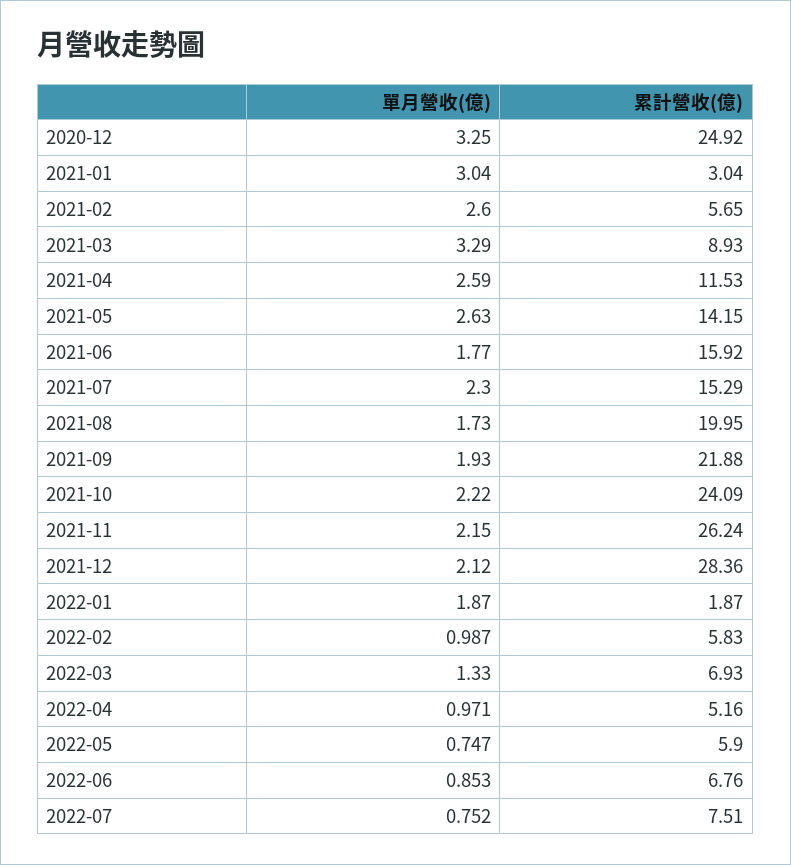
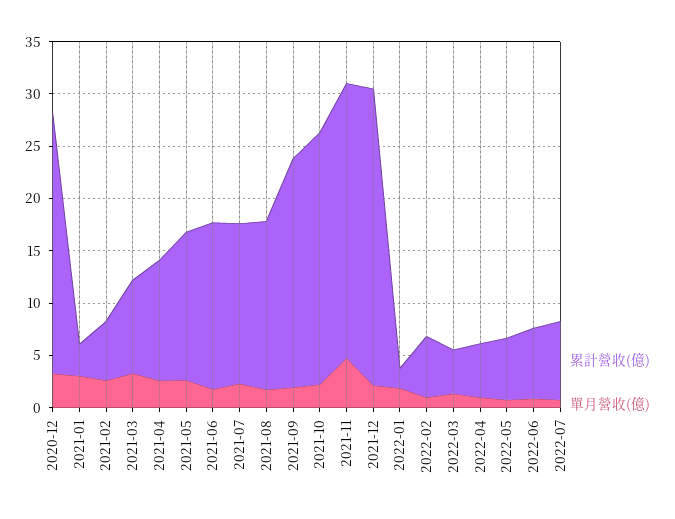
累計營收(億), 2021-08: 19.95 -> 16
單月營收(億), 2021-11: 2.15 -> 5
累計營收(億), 2022-03: 6.93 -> 4

